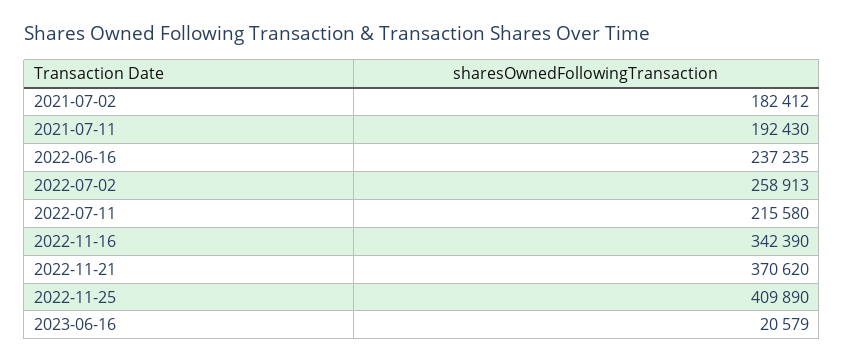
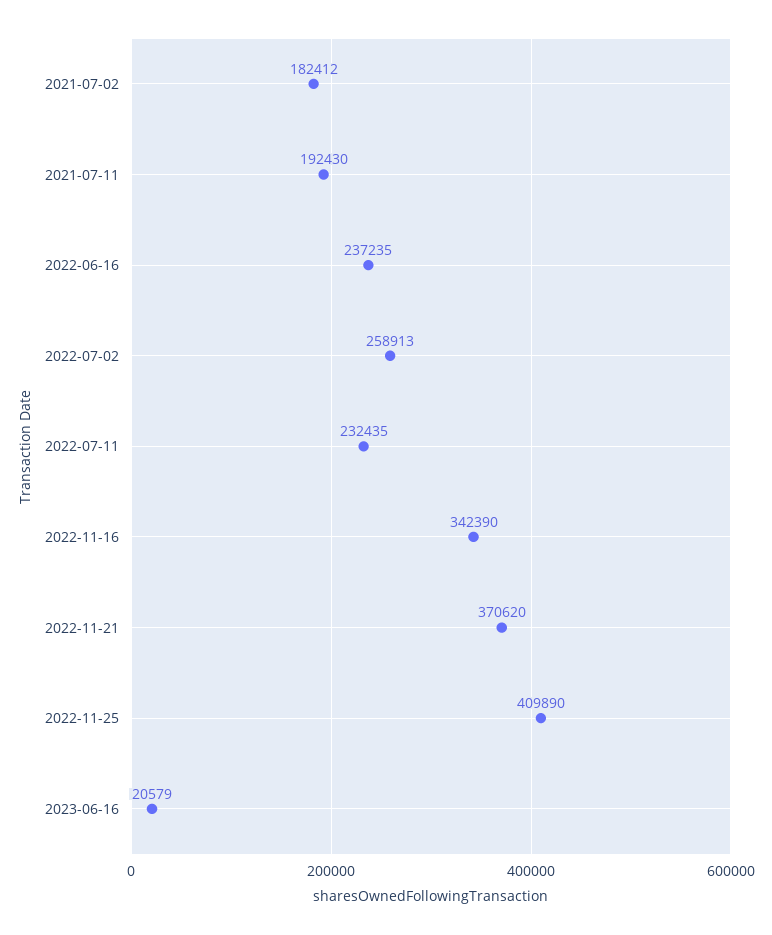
2022-07-11: 215580 -> 232435

